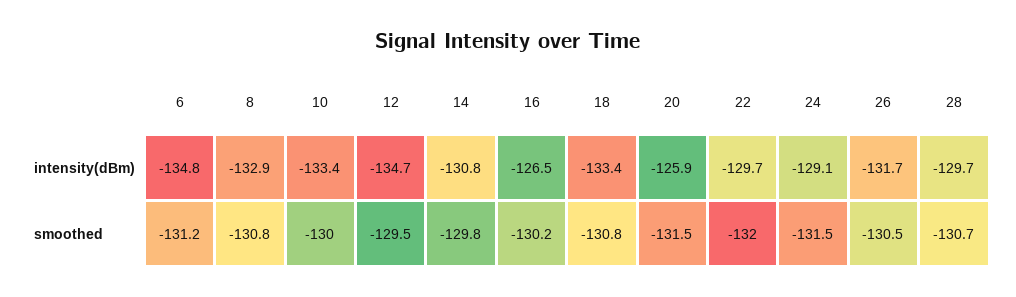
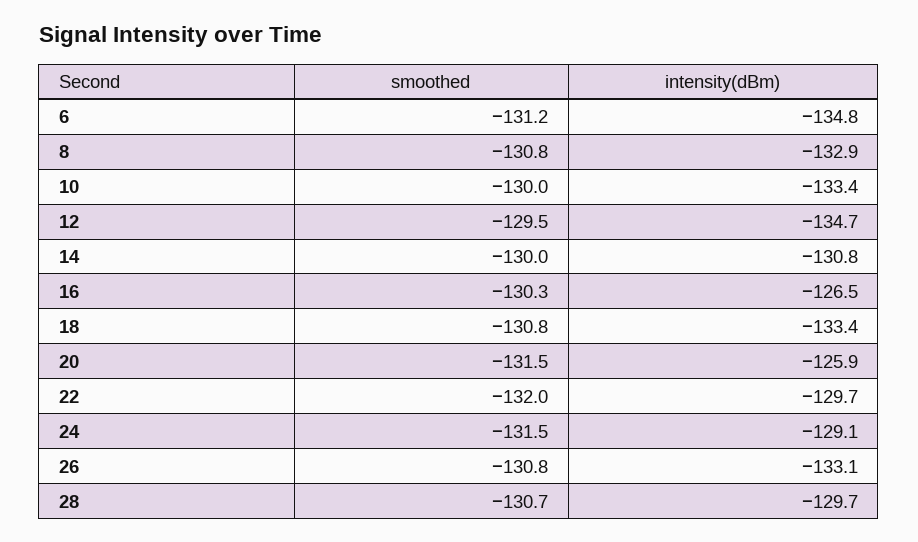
26, intensity(dBm): -131.7 -> -133.1
14, smoothed: -129.8 -> -130
16, smoothed: -130.2 -> -130.3
26, smoothed: -130.5 -> -130.8

